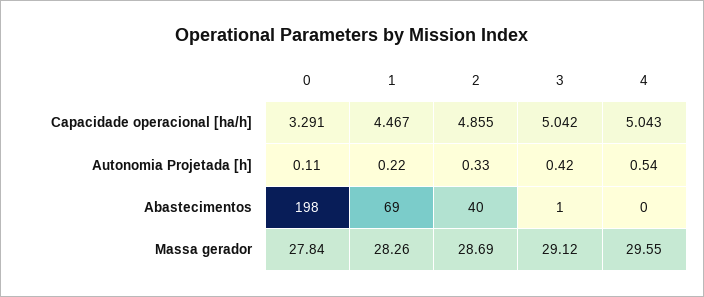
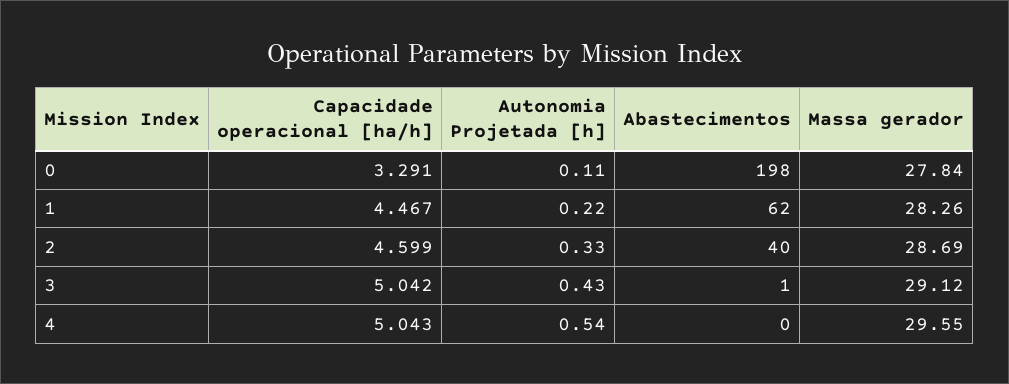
2, Capacidade operacional [ha/h]: 4.855 -> 4.599
3, Autonomia Projetada [h]: 0.42 -> 0.43
1, Abastecimentos: 69 -> 62

